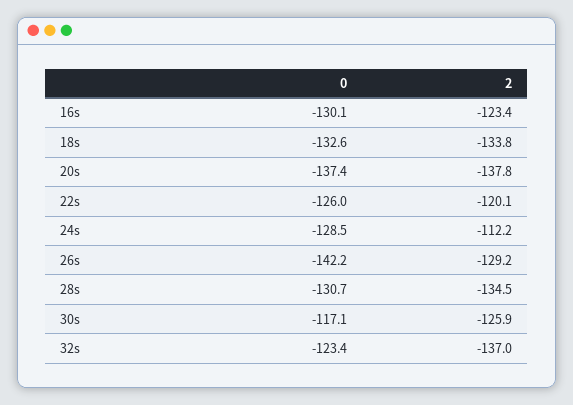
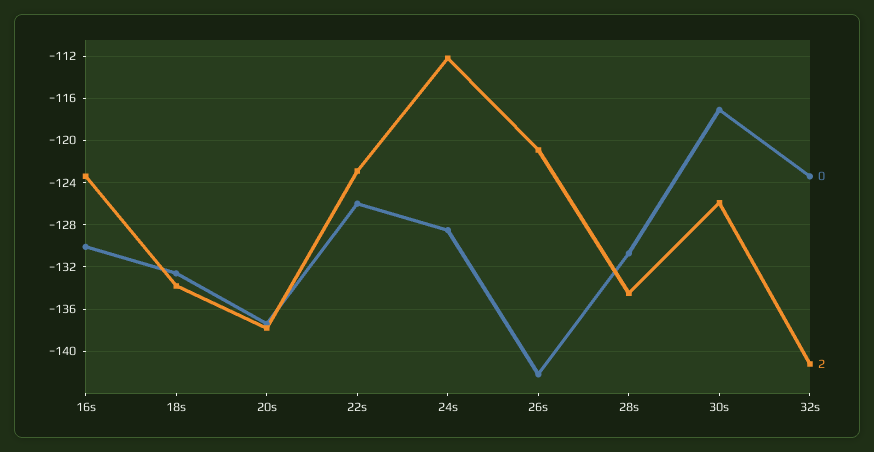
2, 22s: -120.1 -> -123
2, 26s: -129.2 -> -121
2, 32s: -137 -> -141

